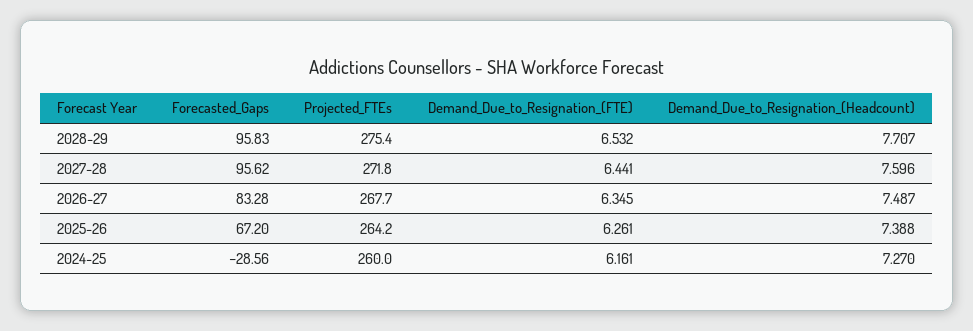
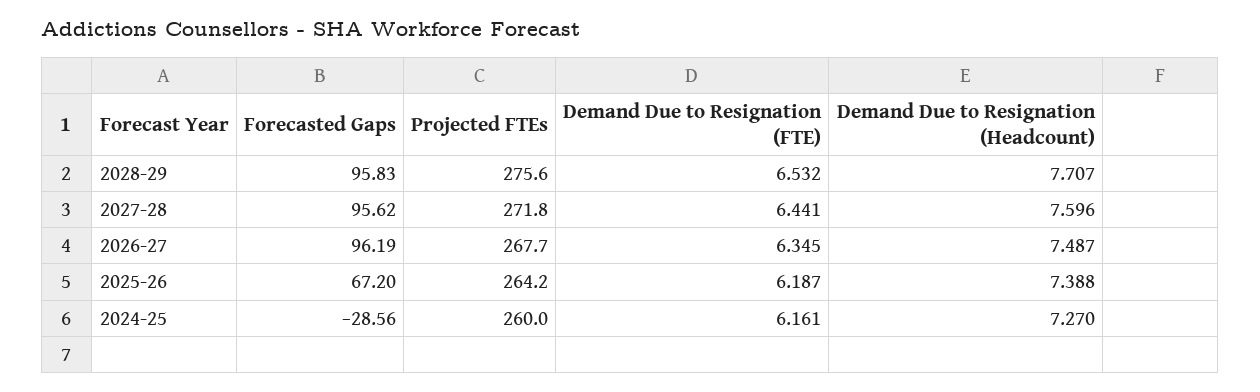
Projected_FTEs, 2028-29: 275.4 -> 275.6
Forecasted_Gaps, 2026-27: 83.28 -> 96.19
Demand_Due_to_Resignation_(FTE), 2025-26: 6.261 -> 6.187

